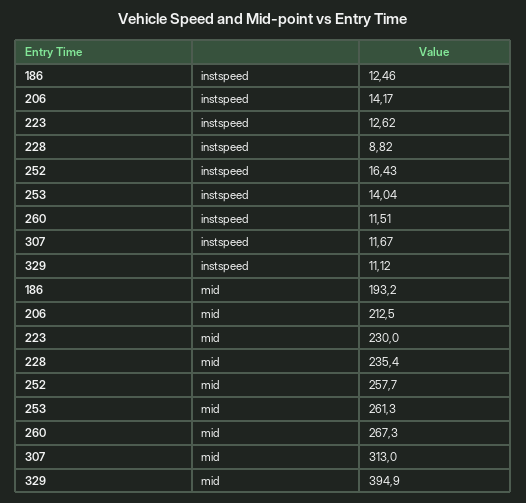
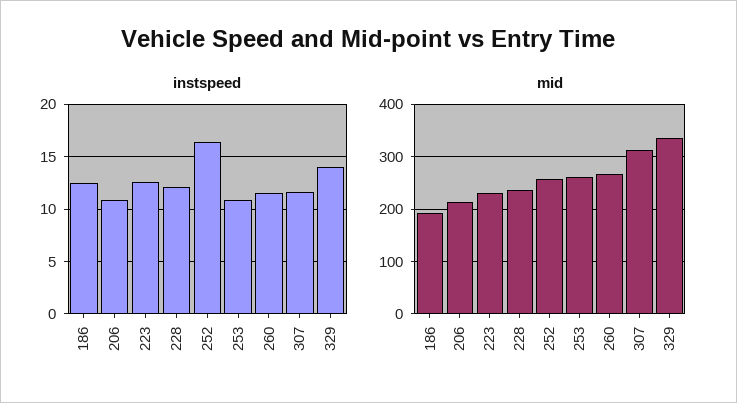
instspeed, 206: 14.17 -> 11
instspeed, 228: 8.82 -> 12
instspeed, 253: 14.04 -> 11
instspeed, 329: 11.12 -> 14
mid, 329: 394.9 -> 340

